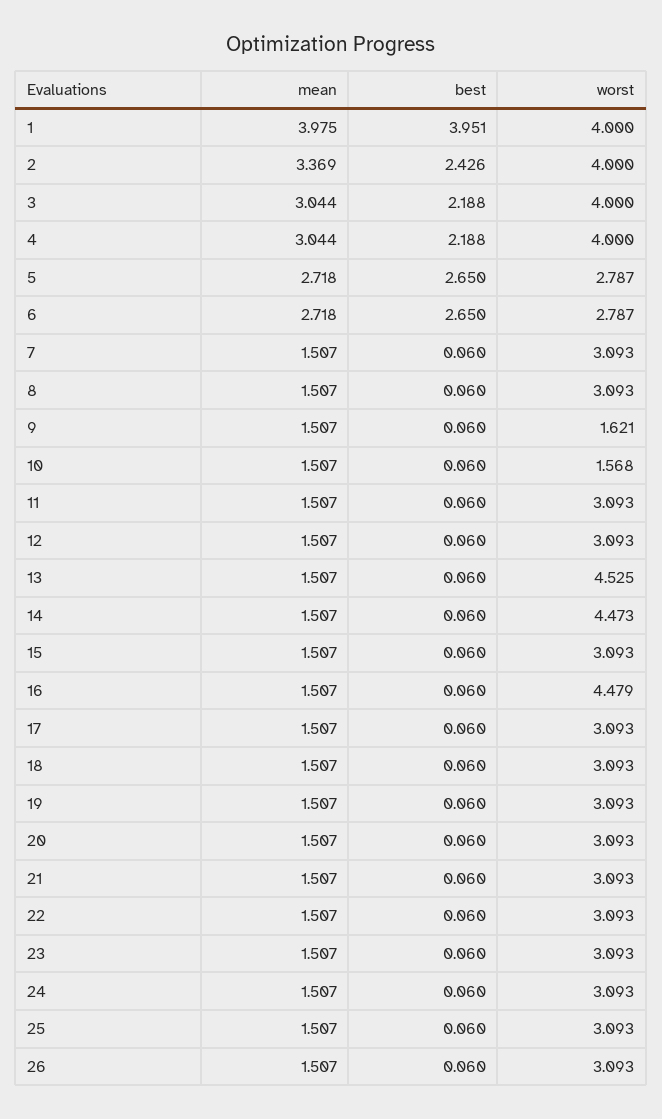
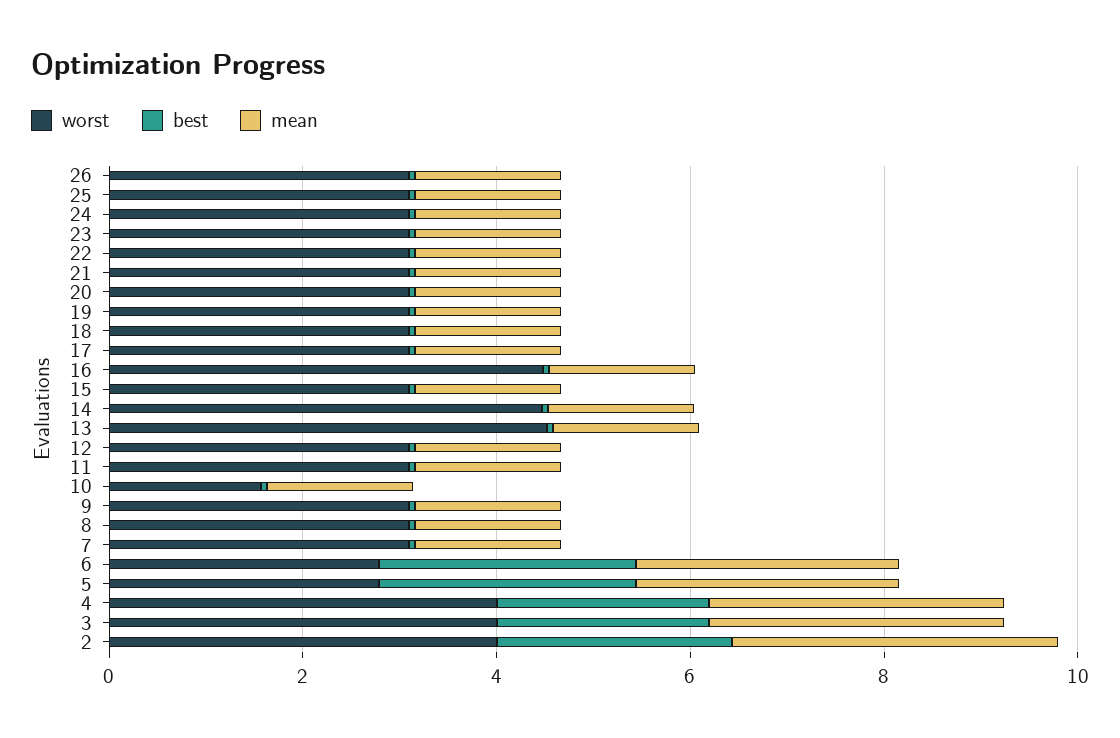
mean, 1: 3.975 -> none
best, 1: 3.951 -> none
worst, 1: 4 -> none
worst, 9: 1.621 -> 3

